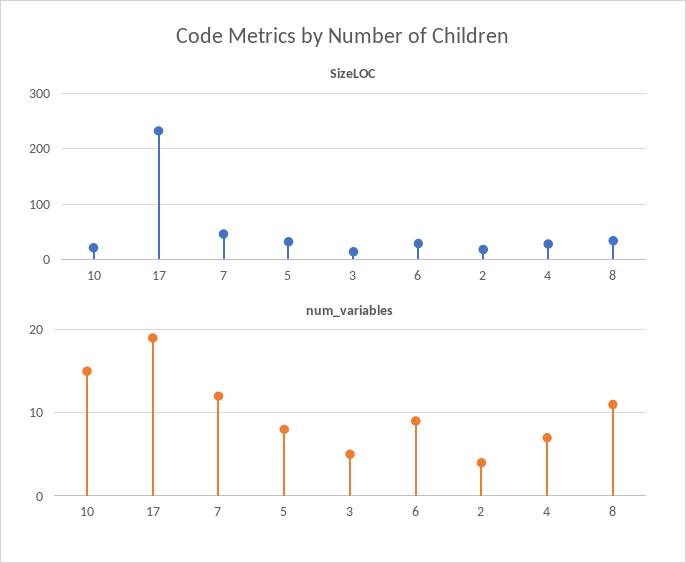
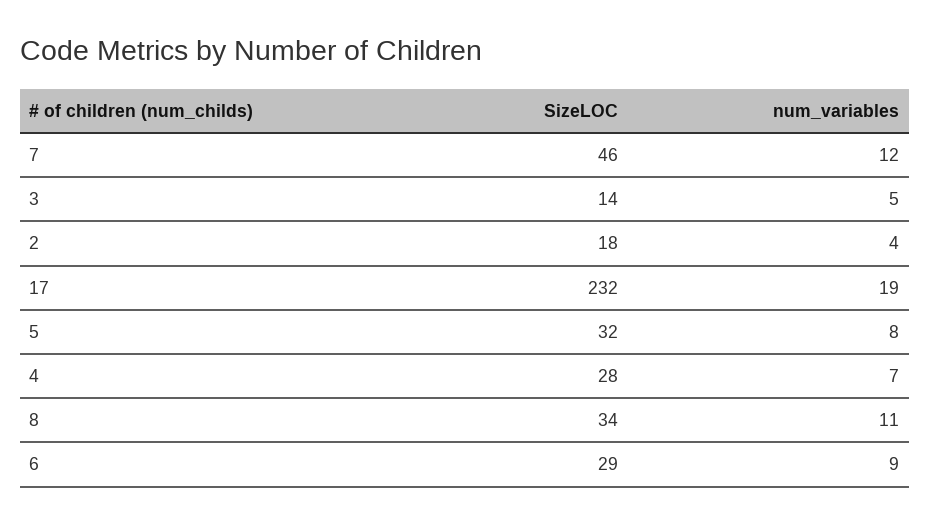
SizeLOC, 10: 20 -> none
num_variables, 10: 15 -> none

